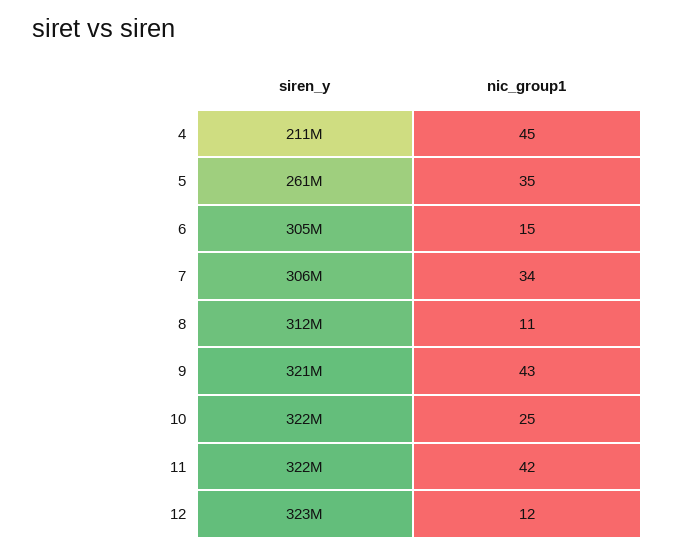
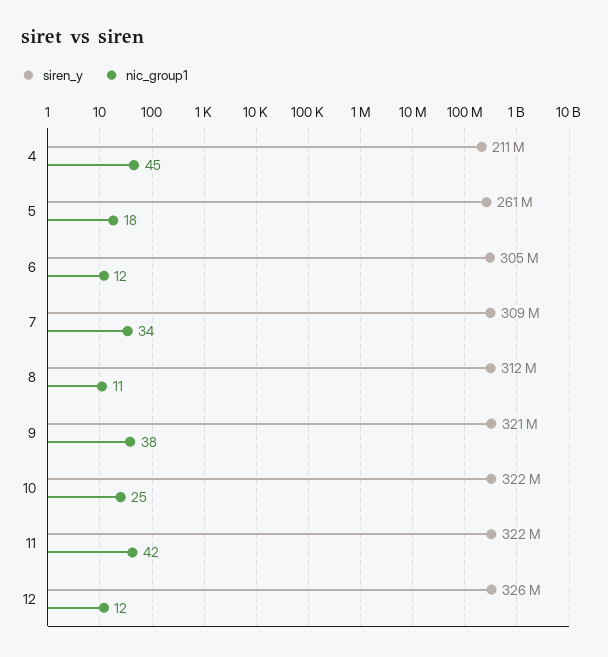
nic_group1, 5: 35 -> 18
nic_group1, 6: 15 -> 12
siren_y, 7: 306000000 -> 309000000
nic_group1, 9: 43 -> 38
siren_y, 12: 323000000 -> 326000000

